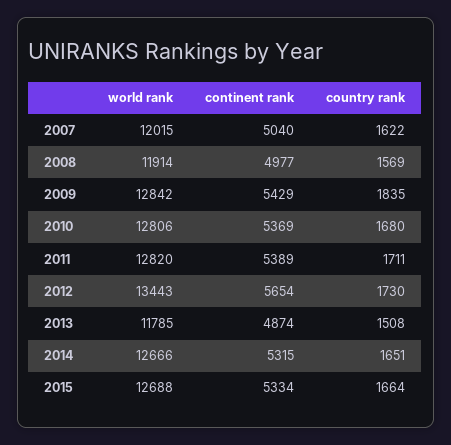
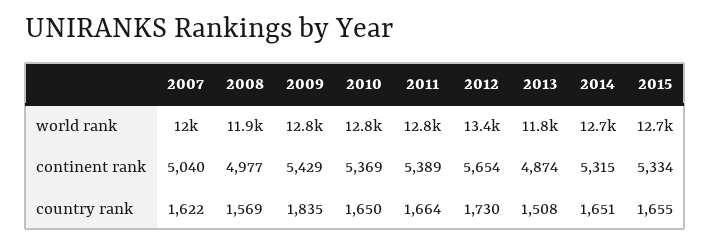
country rank, 2010: 1680 -> 1650
country rank, 2011: 1711 -> 1664
country rank, 2015: 1664 -> 1655

